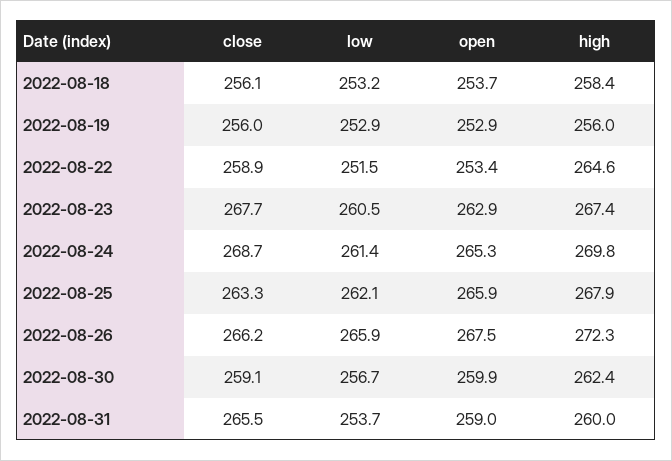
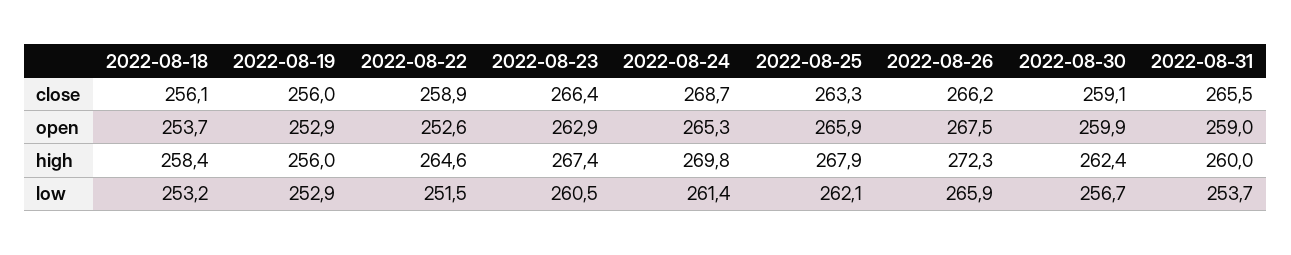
open, 2022-08-22: 253.4 -> 252.6
close, 2022-08-23: 267.7 -> 266.4

